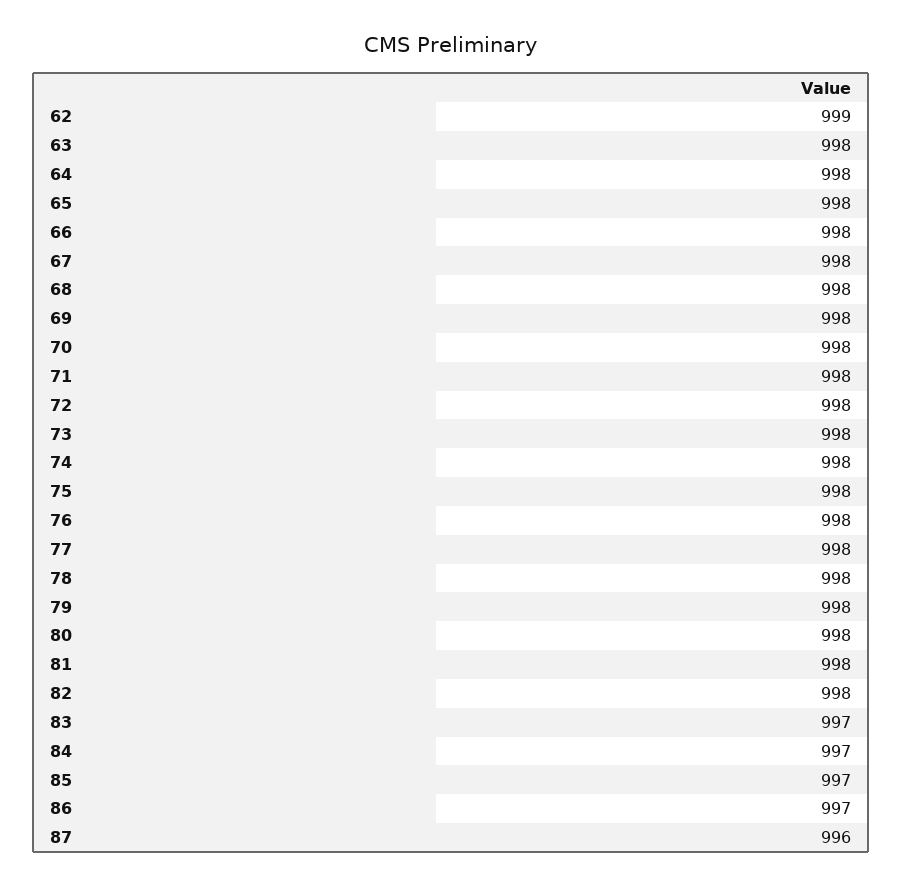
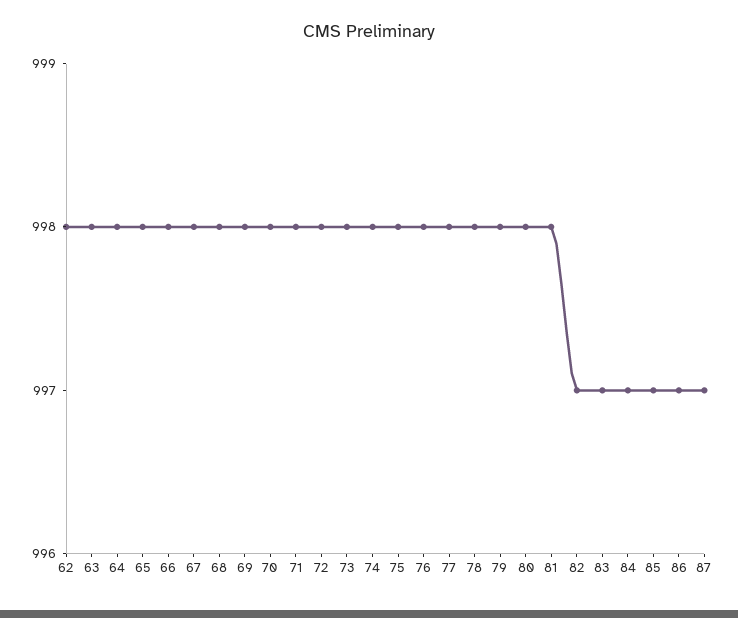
62: 999 -> 998
82: 998 -> 997
87: 996 -> 997

